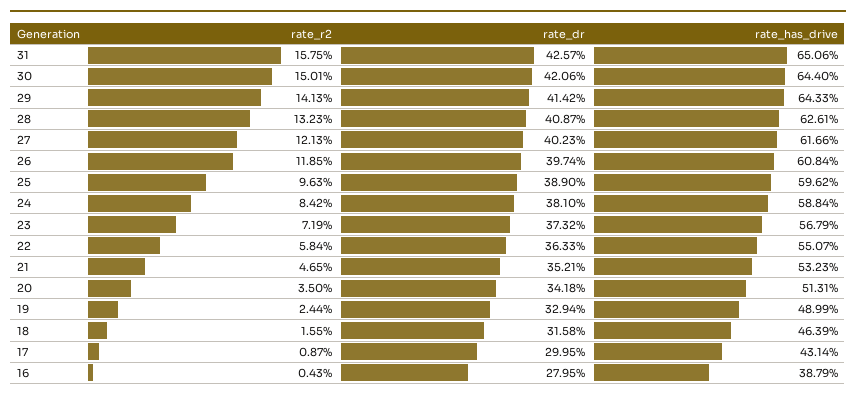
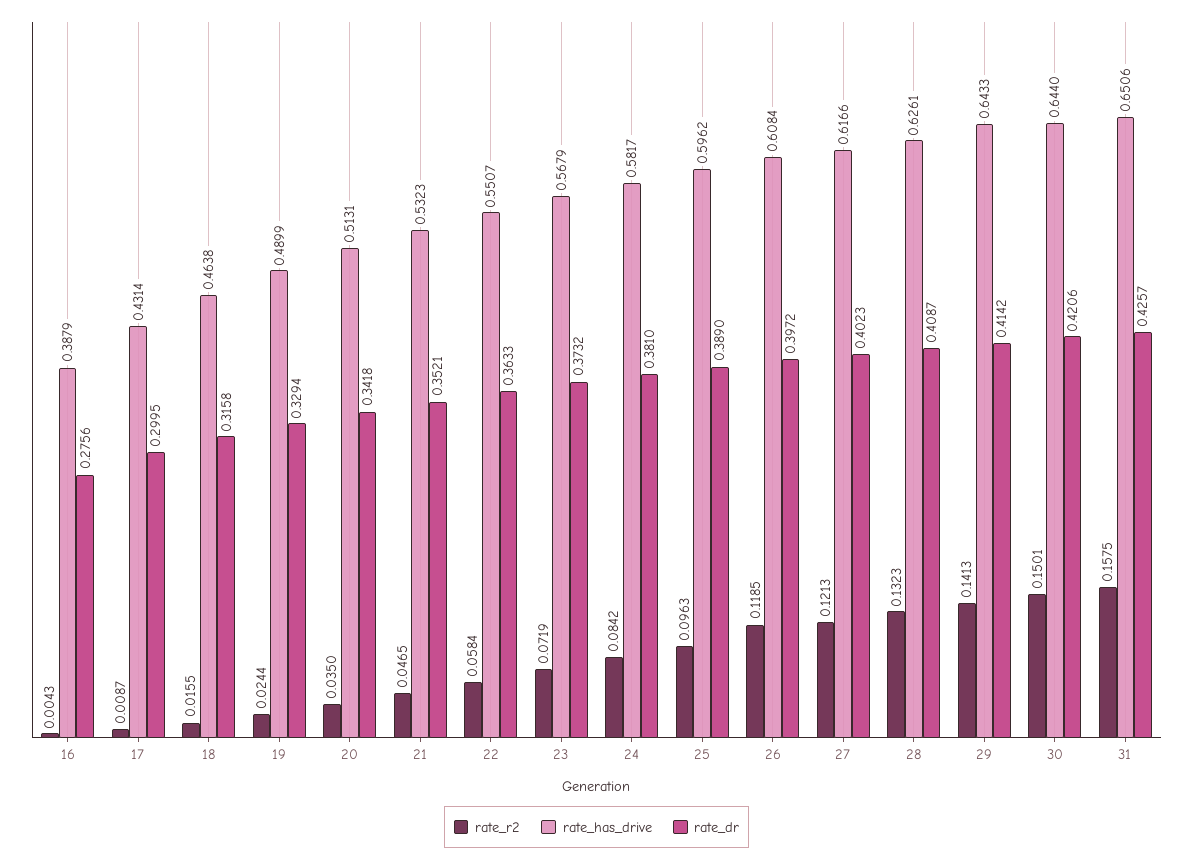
rate_dr, 26: 0.3974 -> 0.3972
rate_has_drive, 24: 0.5884 -> 0.5817
rate_has_drive, 18: 0.4639 -> 0.4638
rate_dr, 16: 0.2795 -> 0.2756

